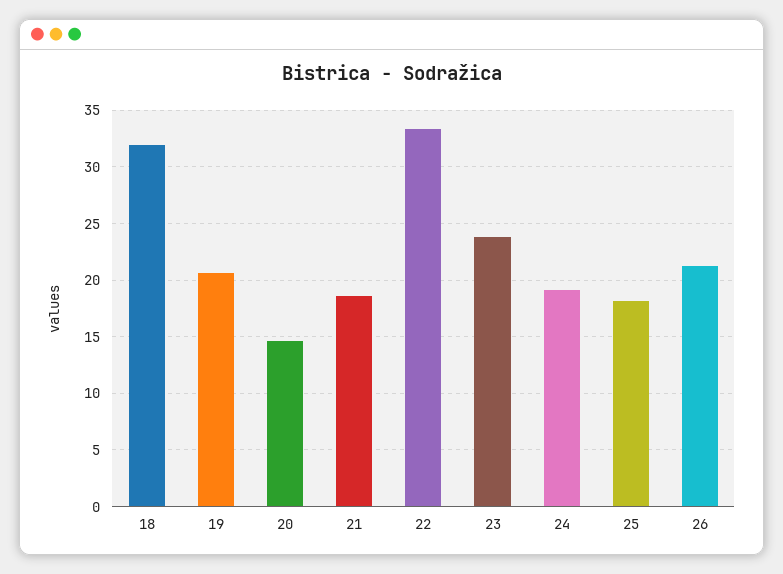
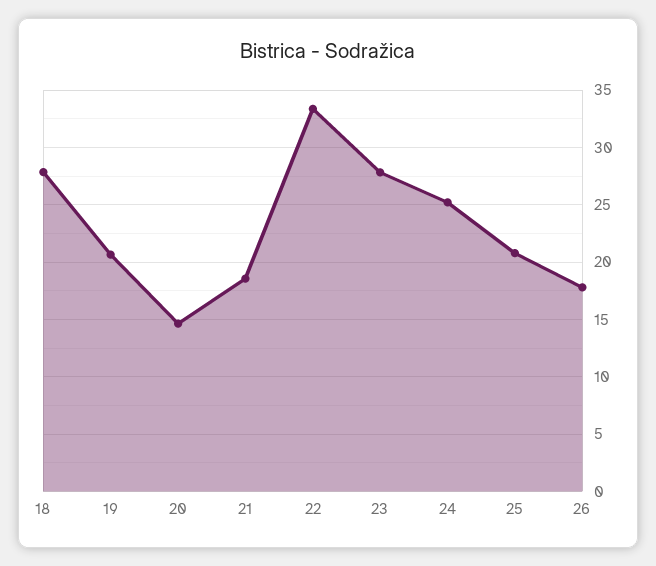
18: 32 -> 28
23: 24 -> 28
24: 19 -> 25
25: 18 -> 21
26: 21 -> 18

